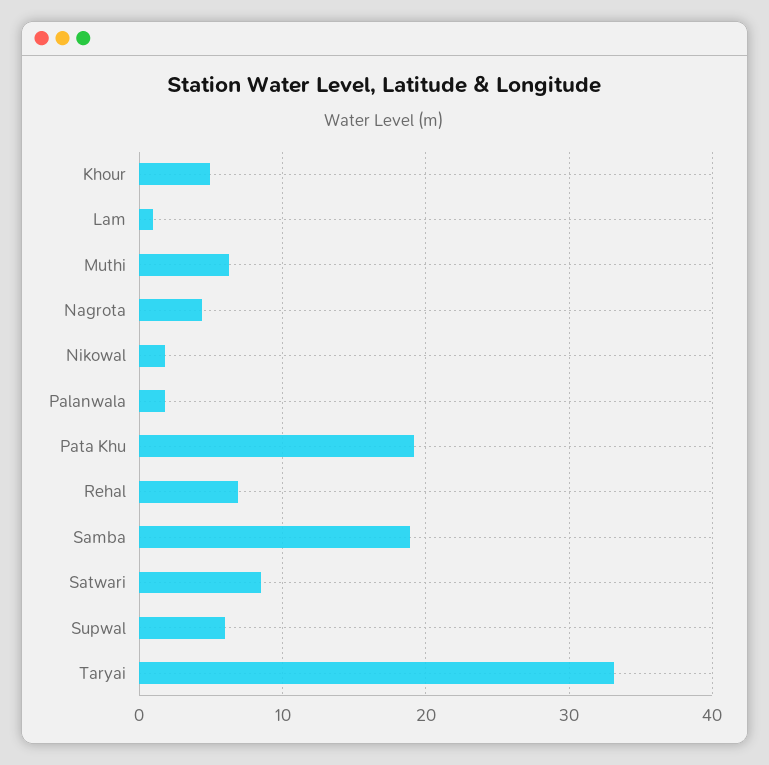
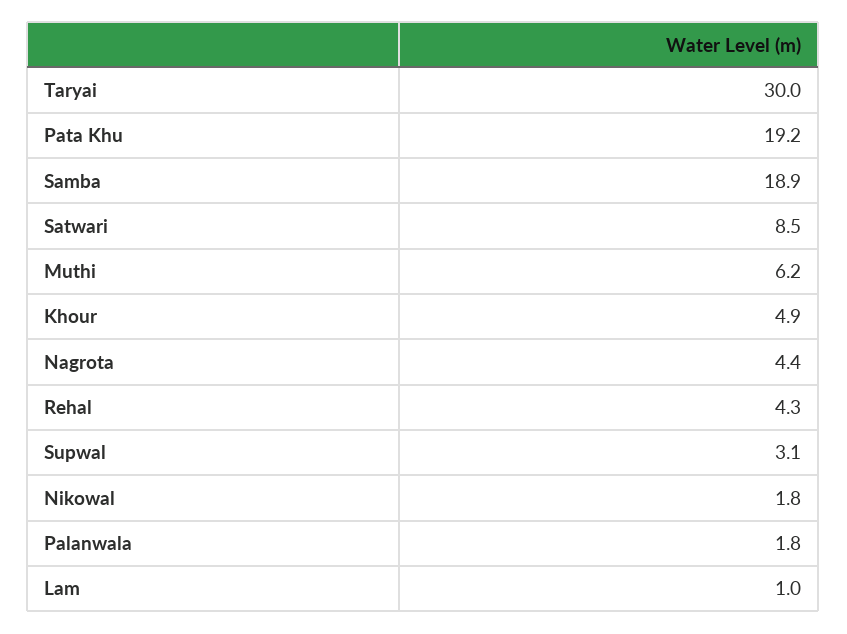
Rehal: 7 -> 4.3
Supwal: 6 -> 3.1
Taryai: 33 -> 30

